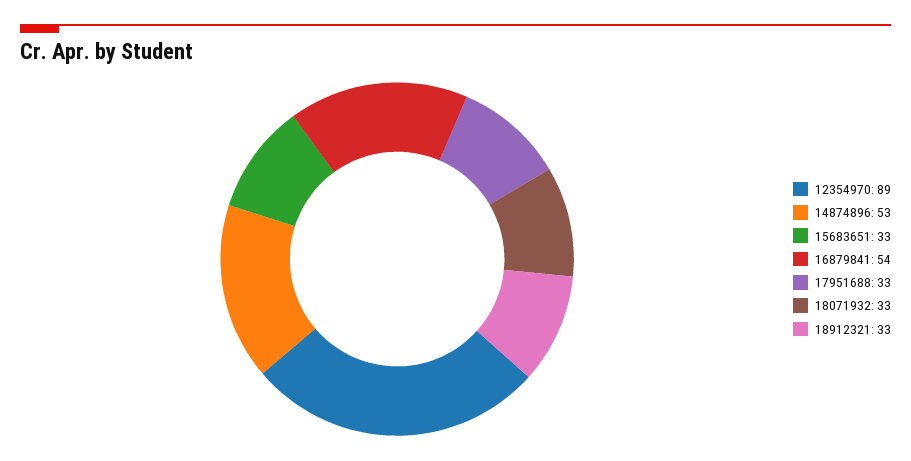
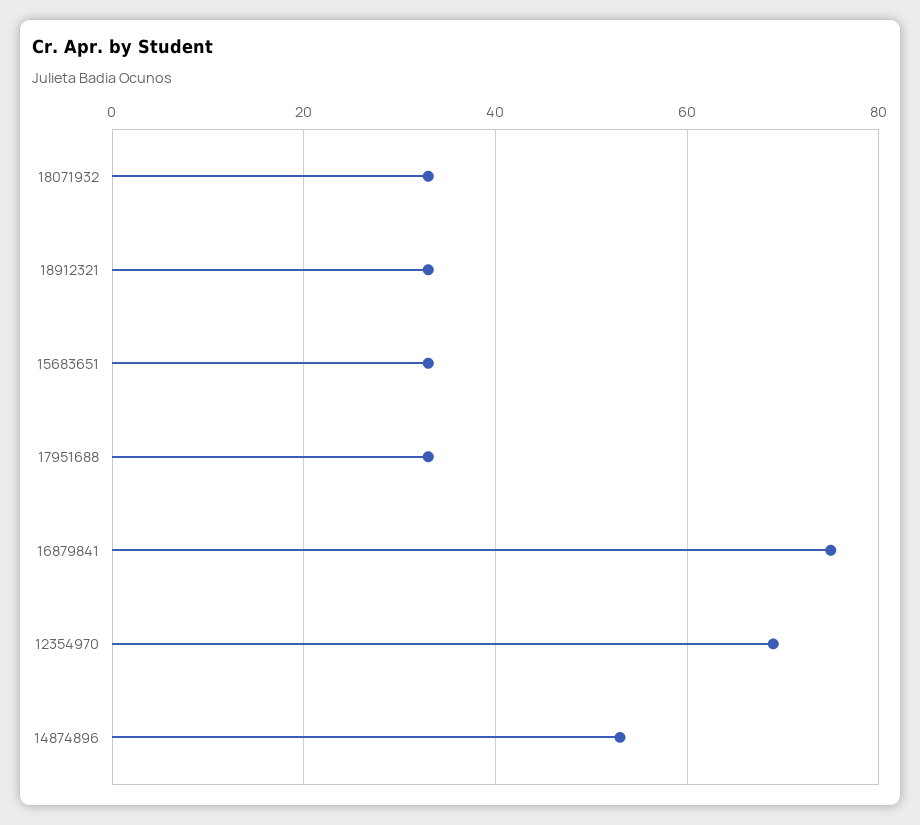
12354970: 89 -> 70
16879841: 54 -> 75

